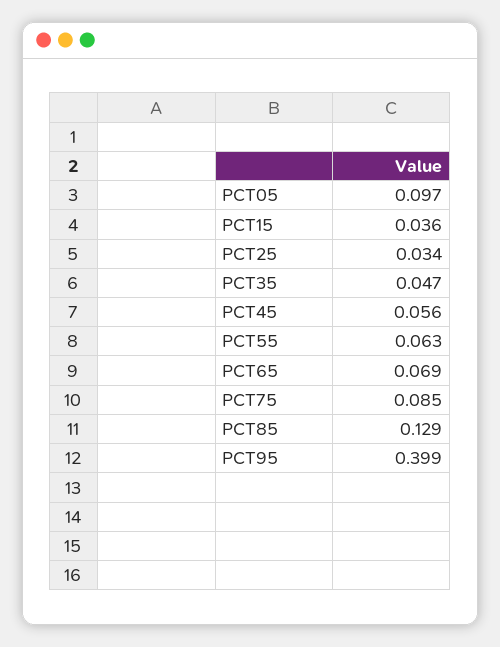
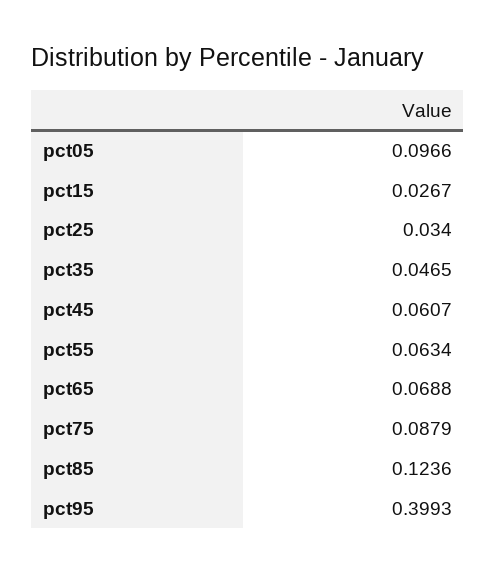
PCT15: 0.036 -> 0.0267
PCT45: 0.056 -> 0.0607
PCT75: 0.085 -> 0.0879
PCT85: 0.129 -> 0.1236

